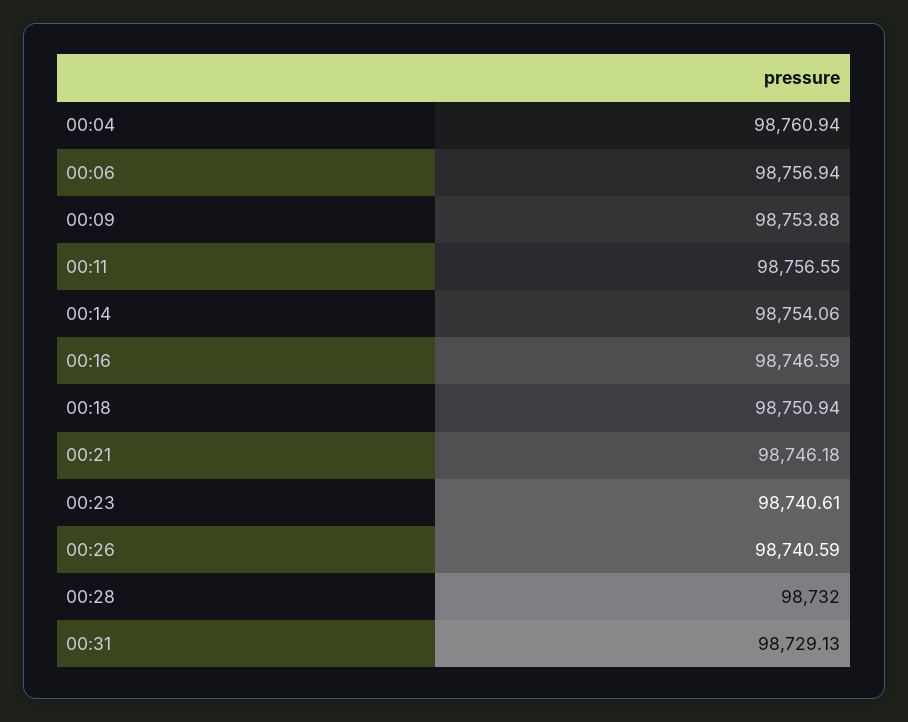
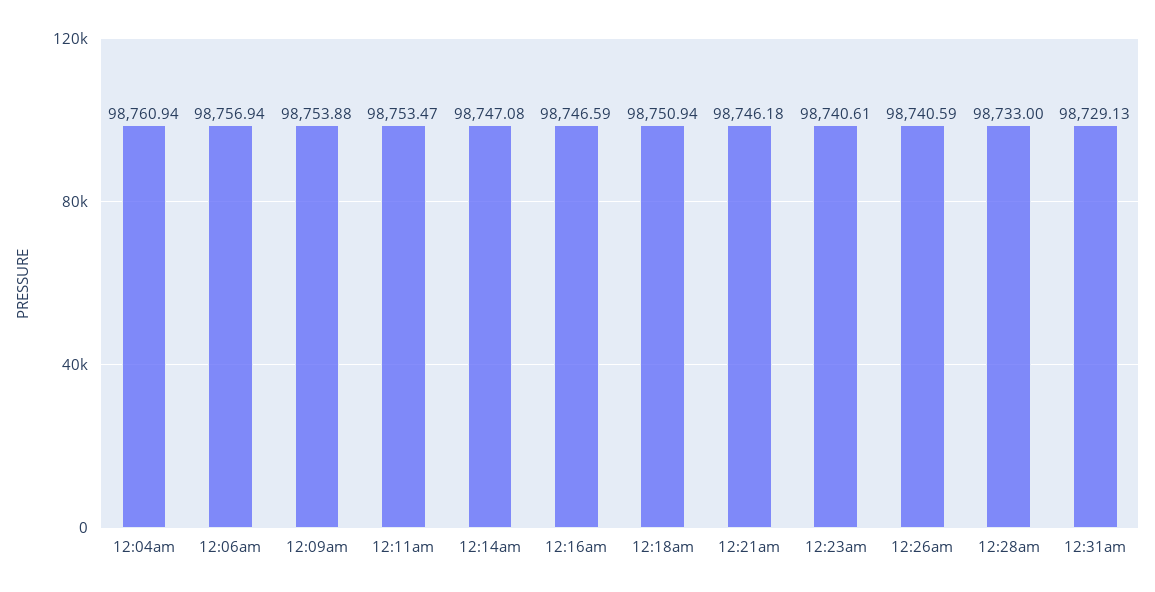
00:11: 98756.55 -> 98753.47
00:14: 98754.06 -> 98747.08
00:28: 98732 -> 98733

